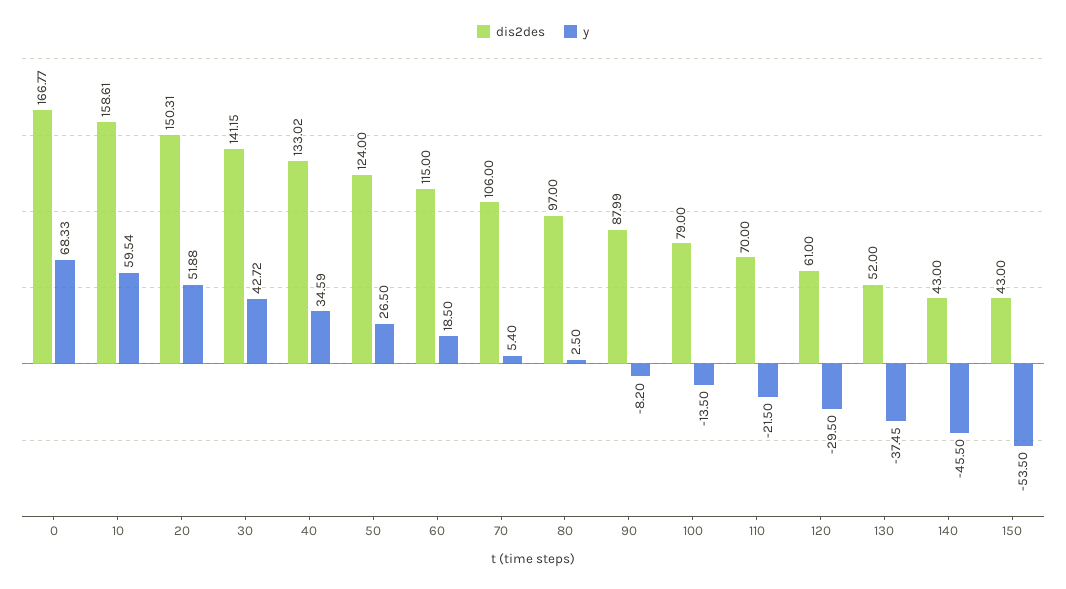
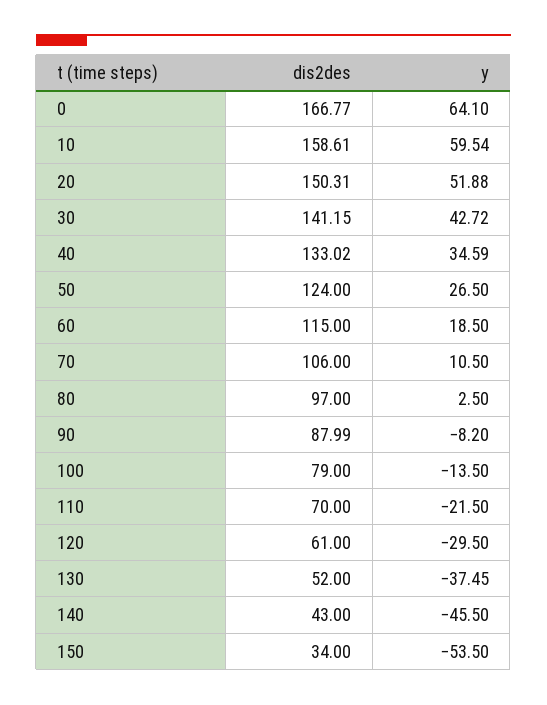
y, 0: 68.33 -> 64.1
y, 70: 5.4 -> 10.5
dis2des, 150: 43 -> 34

